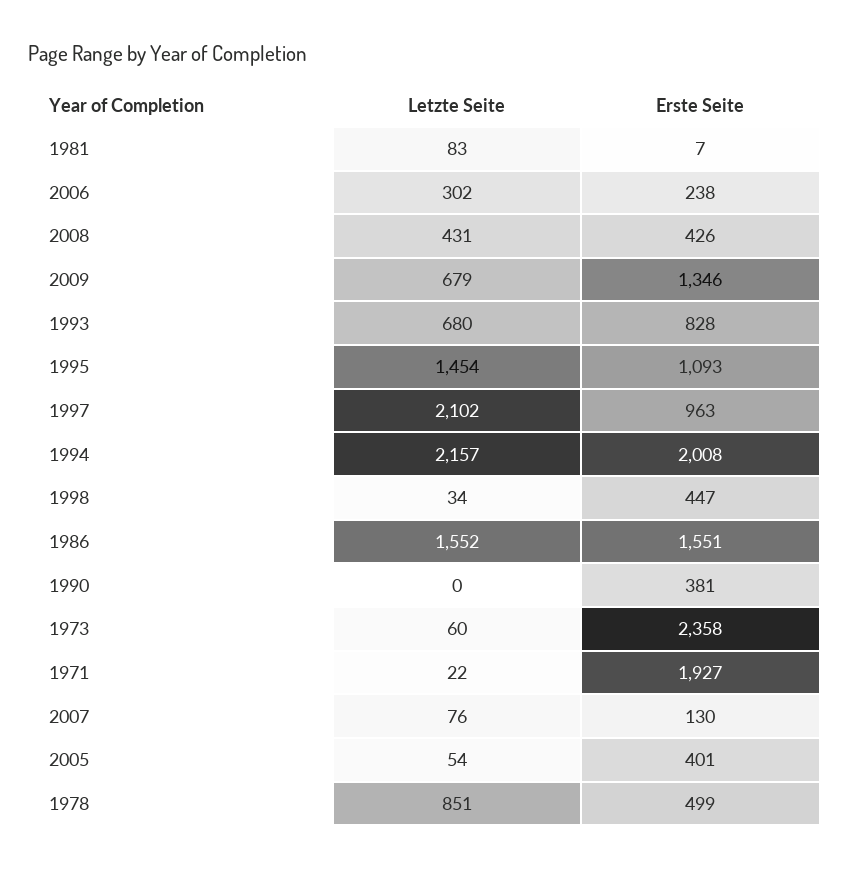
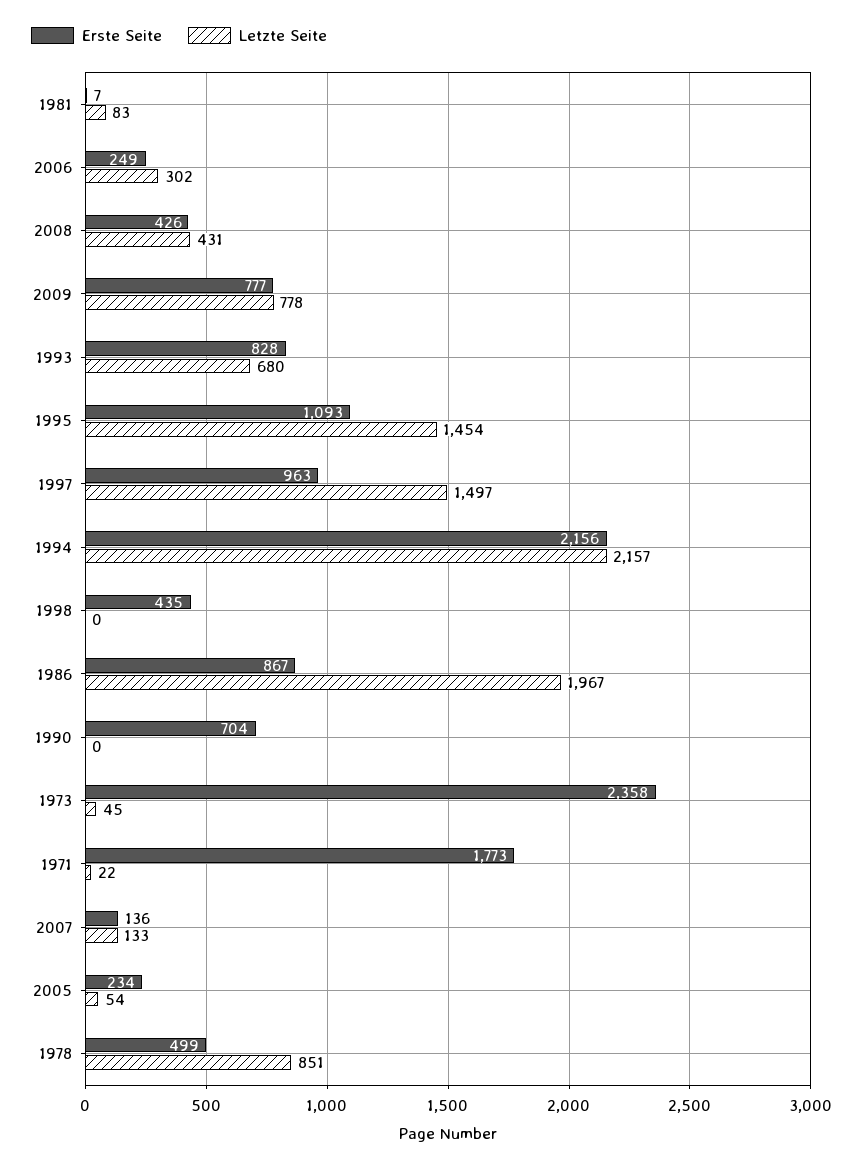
Erste Seite, 2006: 238 -> 249
Letzte Seite, 2009: 679 -> 778
Erste Seite, 2009: 1346 -> 777
Letzte Seite, 1997: 2102 -> 1497
Erste Seite, 1994: 2008 -> 2156
Letzte Seite, 1998: 34 -> 0
Erste Seite, 1998: 447 -> 435
Letzte Seite, 1986: 1552 -> 1967
Erste Seite, 1986: 1551 -> 867
Erste Seite, 1990: 381 -> 704
Letzte Seite, 1973: 60 -> 45
Erste Seite, 1971: 1927 -> 1773
Letzte Seite, 2007: 76 -> 133
Erste Seite, 2007: 130 -> 136
Erste Seite, 2005: 401 -> 234

